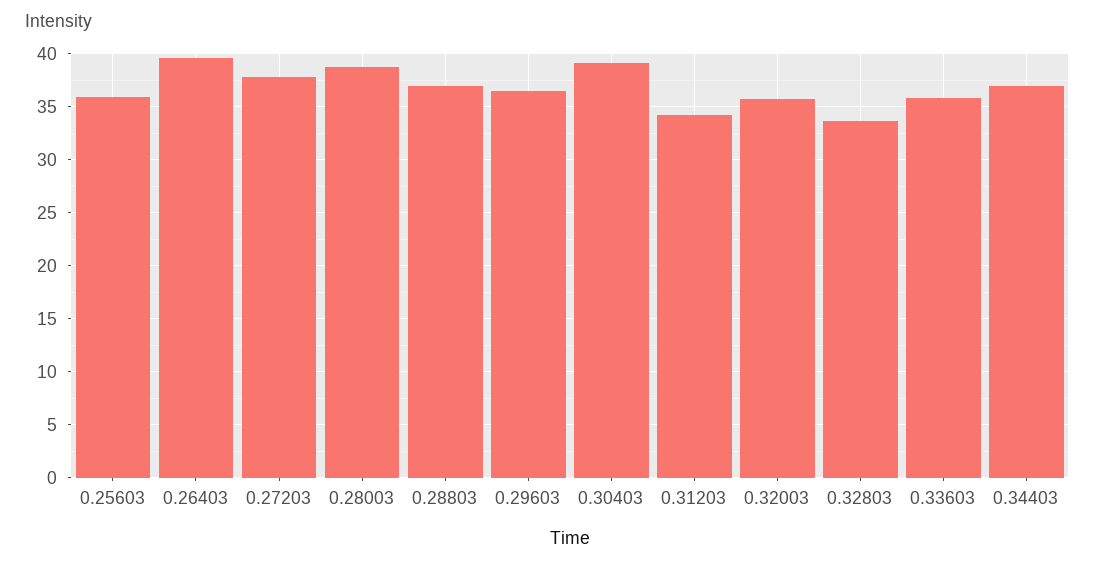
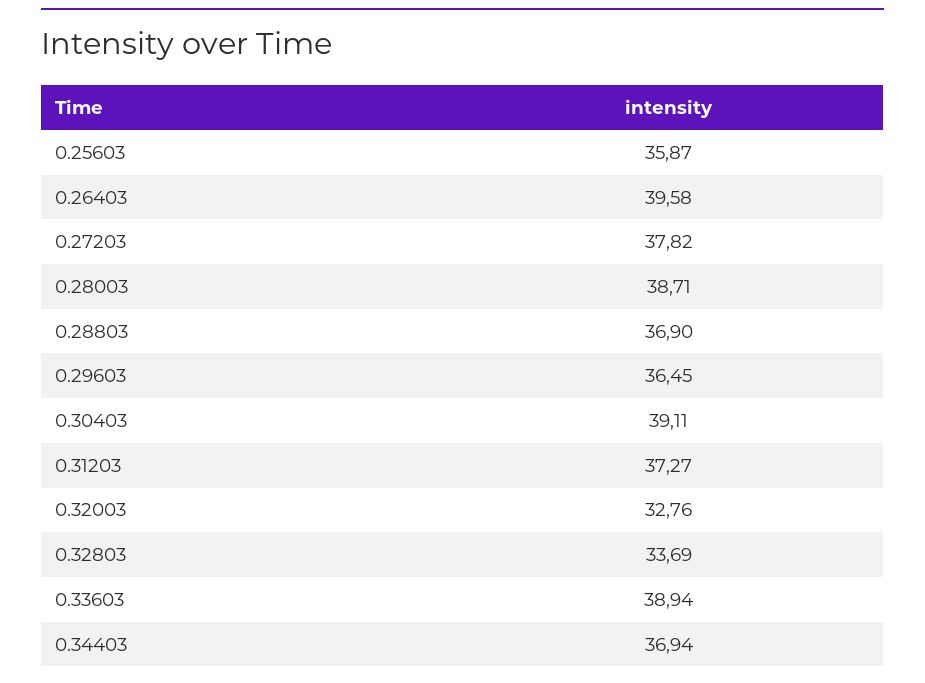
0.31203: 34 -> 37.27
0.32003: 36 -> 32.76
0.33603: 36 -> 38.94

